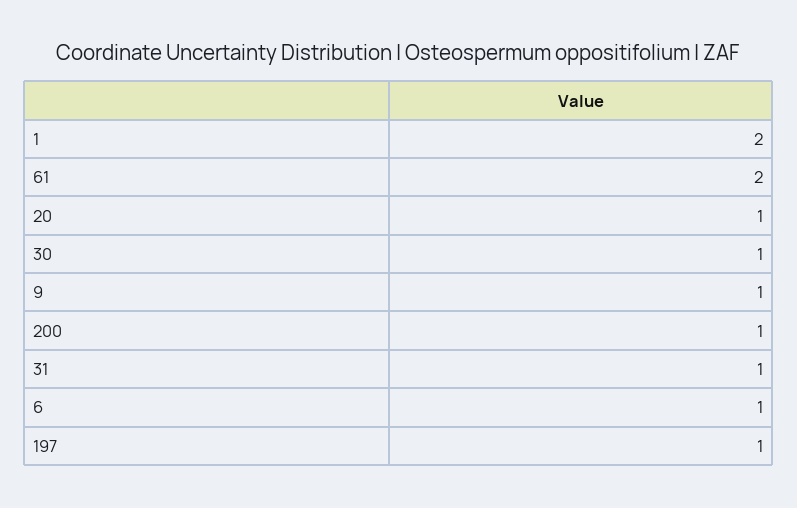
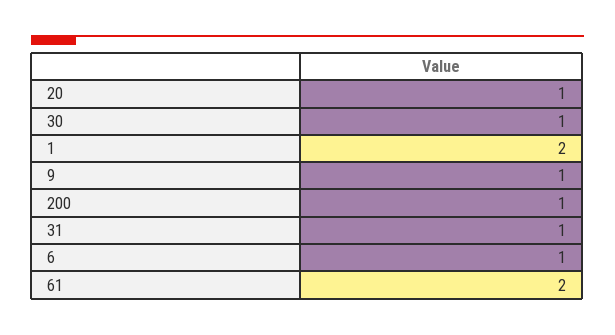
197: 1 -> none

